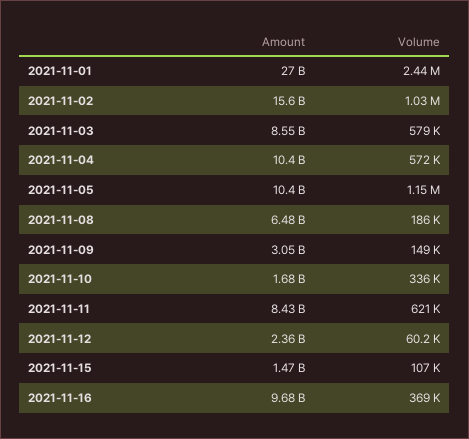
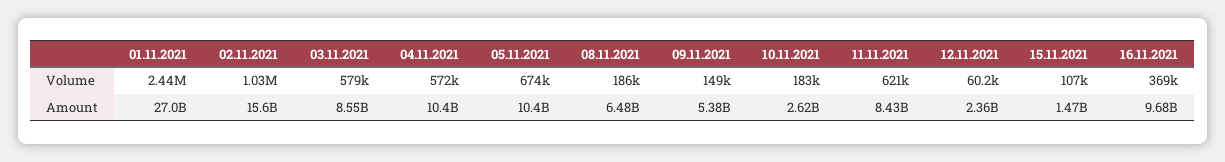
Volume, 2021-11-05: 1150000 -> 674000
Amount, 2021-11-09: 3050000000 -> 5380000000
Amount, 2021-11-10: 1680000000 -> 2620000000
Volume, 2021-11-10: 336000 -> 183000

